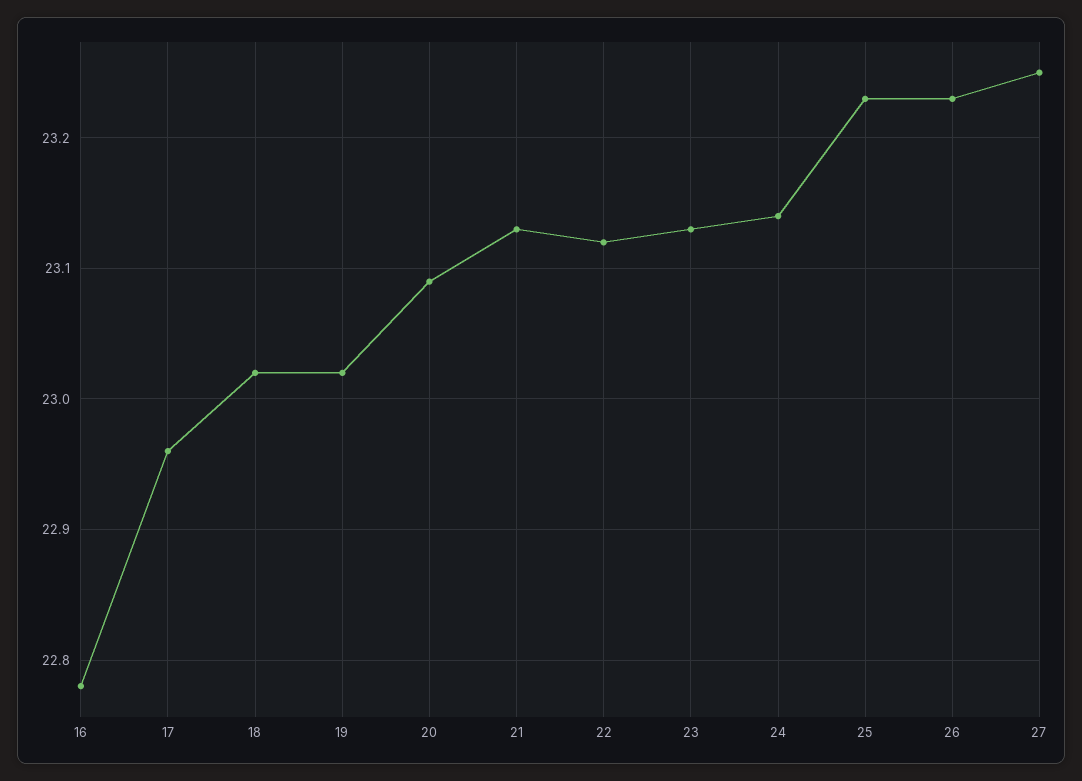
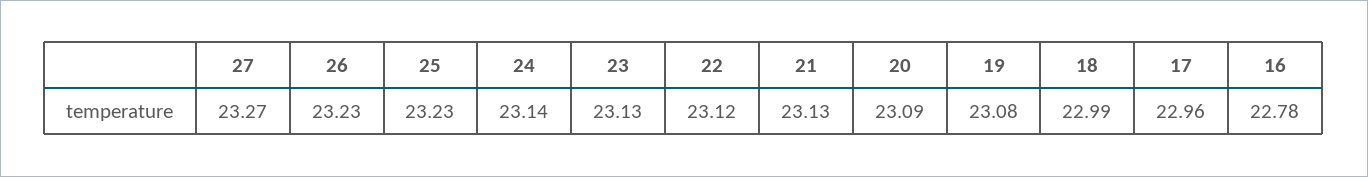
18: 23.02 -> 22.99
19: 23.02 -> 23.08
27: 23.25 -> 23.27

